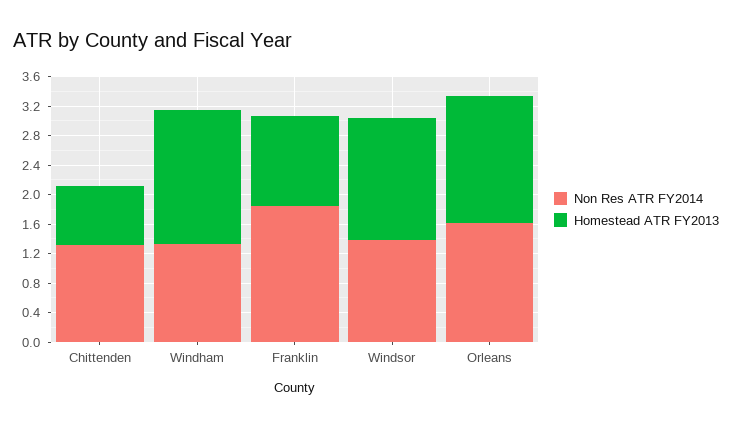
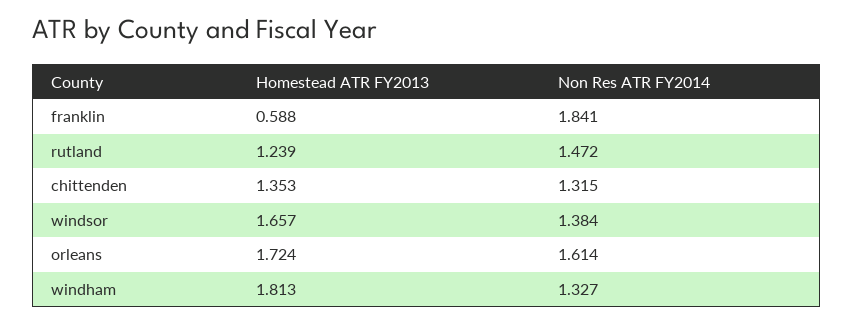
Homestead ATR FY2013, Chittenden: 0.8 -> 1.353
Homestead ATR FY2013, Franklin: 1.2 -> 0.588
Homestead ATR FY2013, rutland: none -> 1.239
Non Res ATR FY2014, rutland: none -> 1.472

